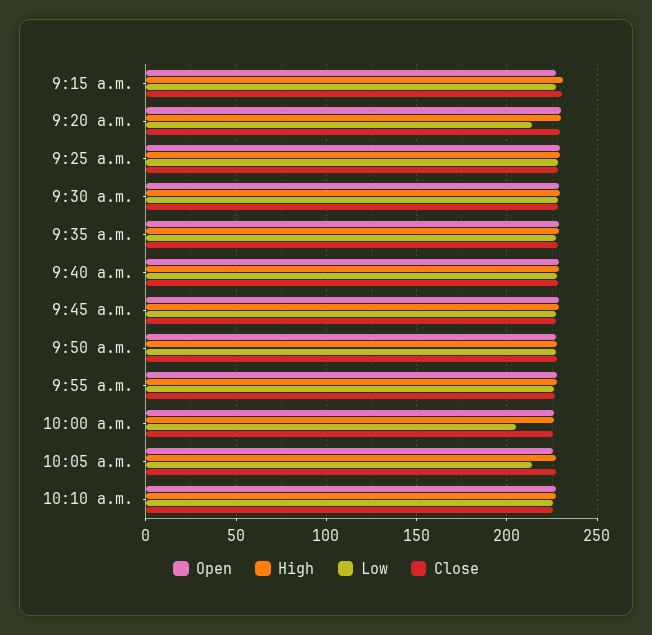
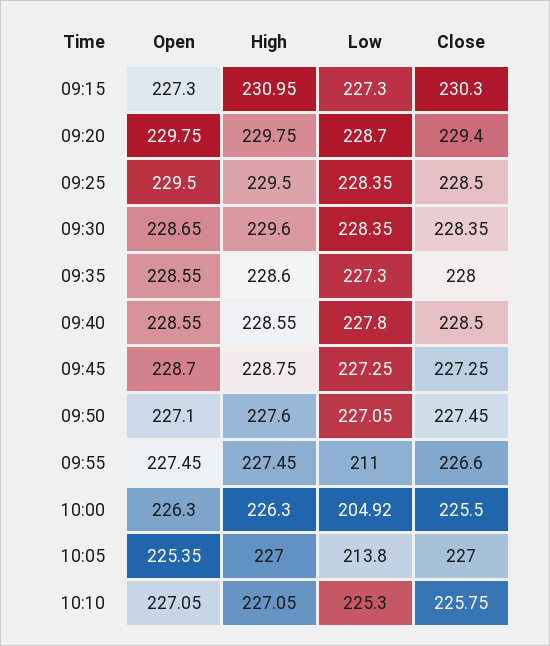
Low, 9:20 a.m.: 215 -> 228.7
Low, 9:55 a.m.: 225 -> 211

